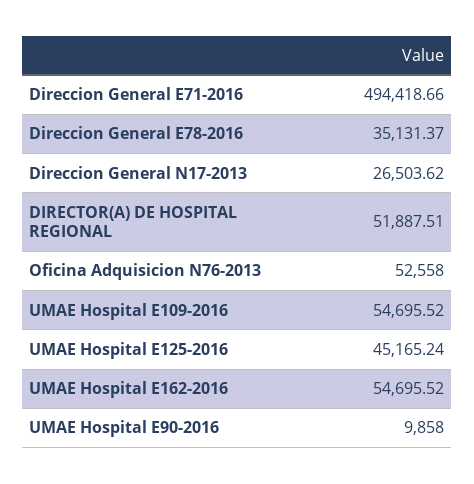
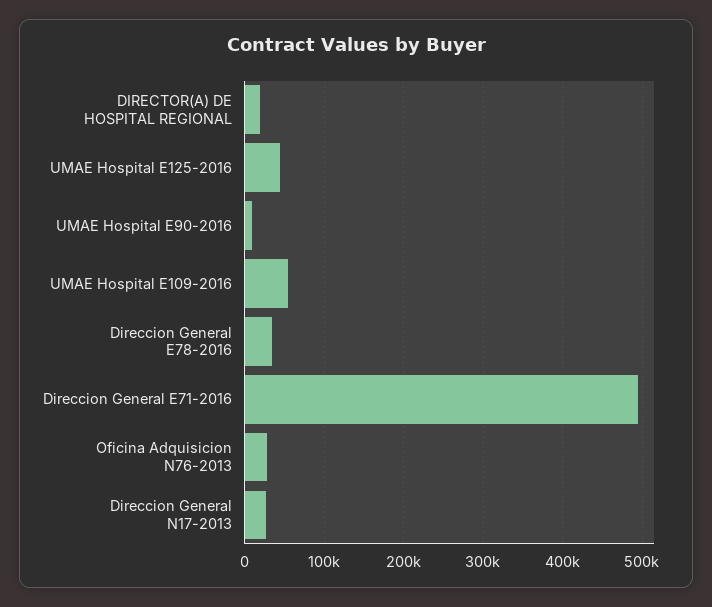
DIRECTOR(A) DE HOSPITAL REGIONAL: 51887.51 -> 20000
Oficina Adquisicion N76-2013: 52558 -> 30000
UMAE Hospital E162-2016: 54695.52 -> none

